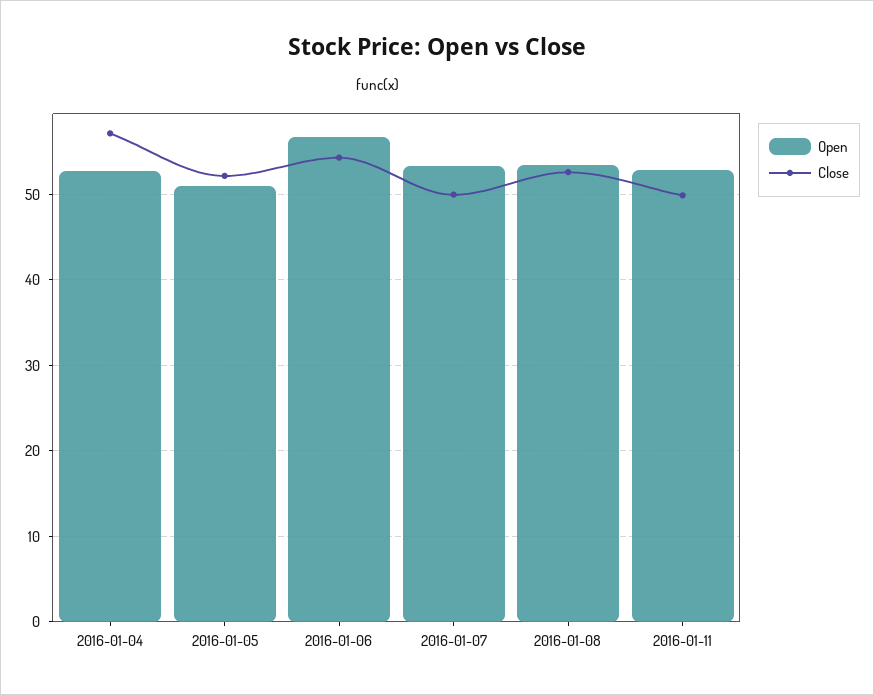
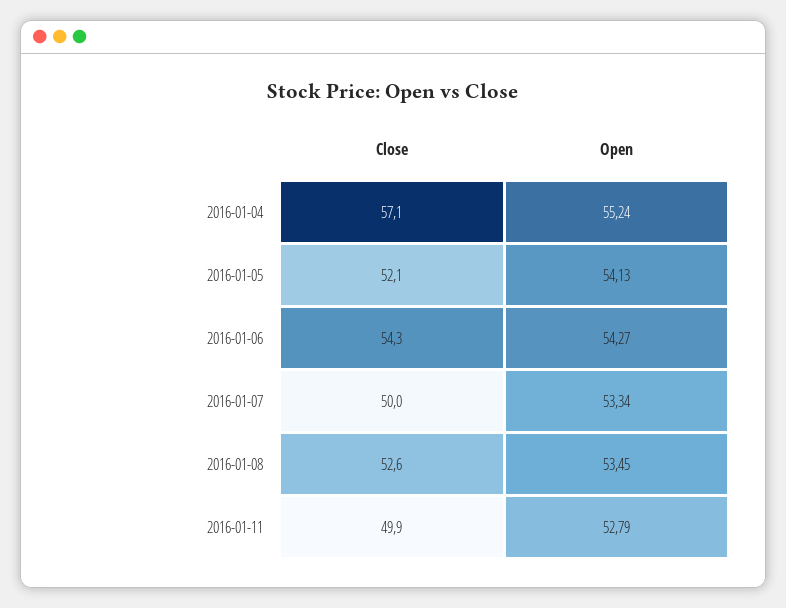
Open, 2016-01-04: 53 -> 55.24
Open, 2016-01-05: 51 -> 54.13
Open, 2016-01-06: 57 -> 54.27

